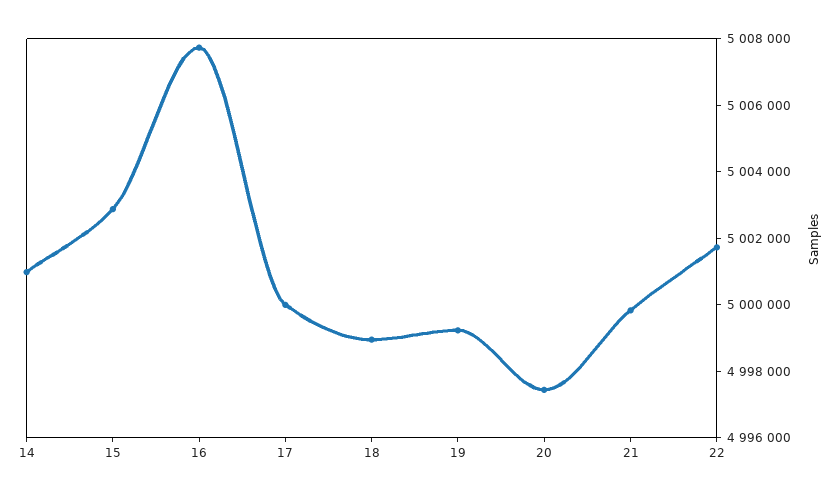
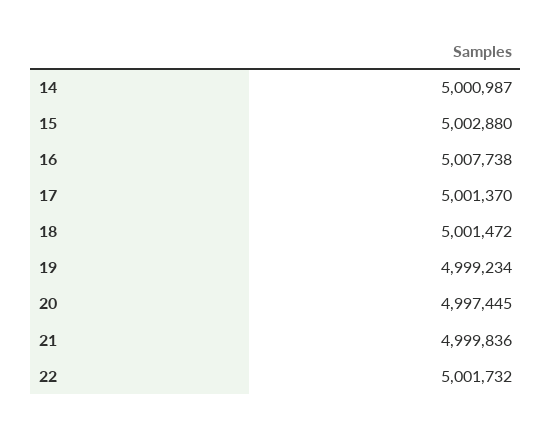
17: 5000000 -> 5001370
18: 4999000 -> 5001472

